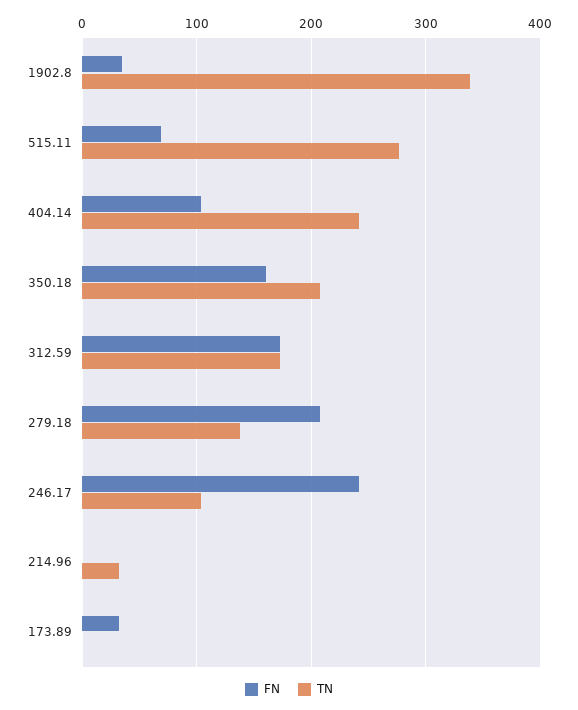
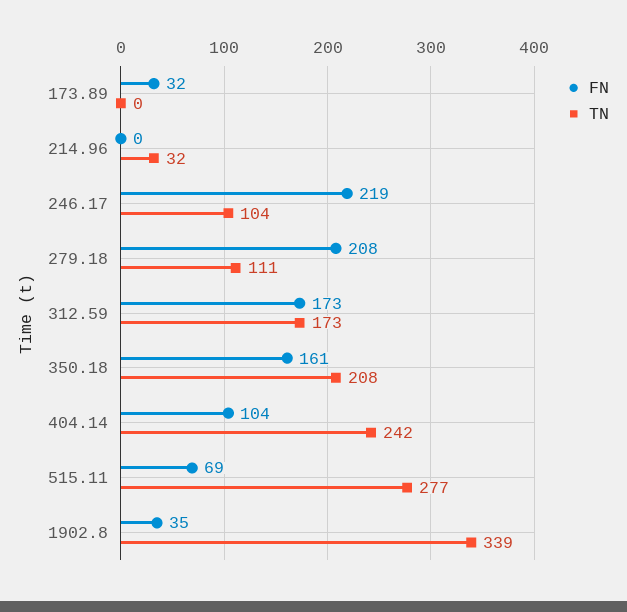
TN, 279.18: 140 -> 111
FN, 246.17: 240 -> 219

